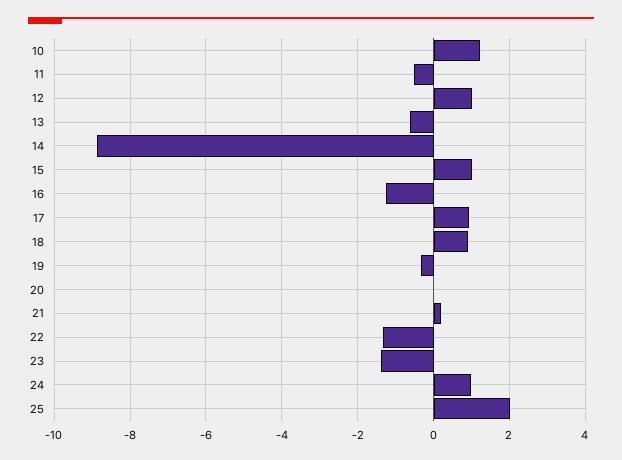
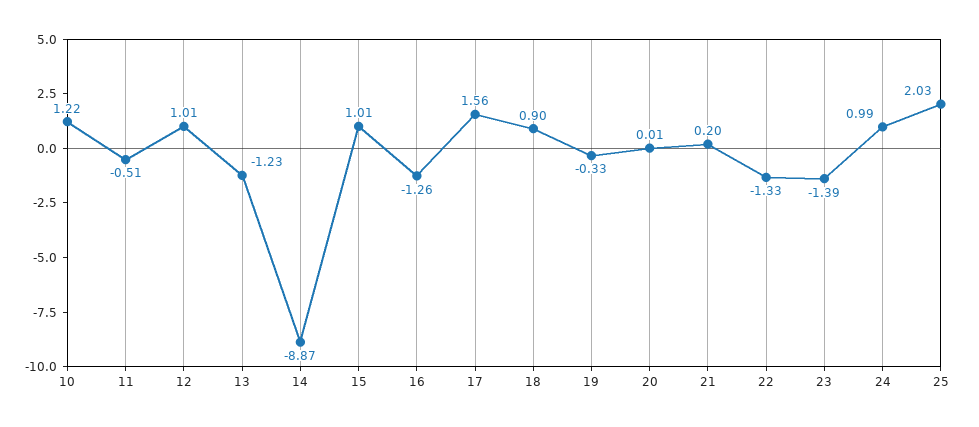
13: -0.6 -> -1.23
17: 1 -> 1.56

